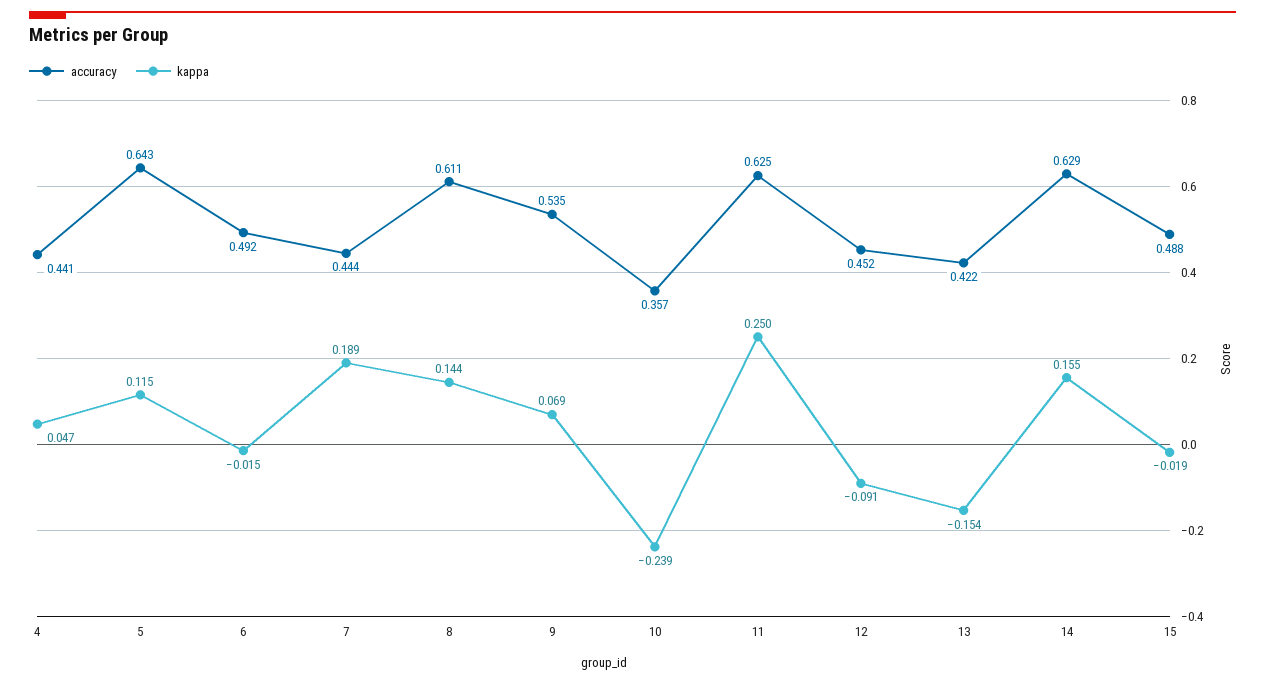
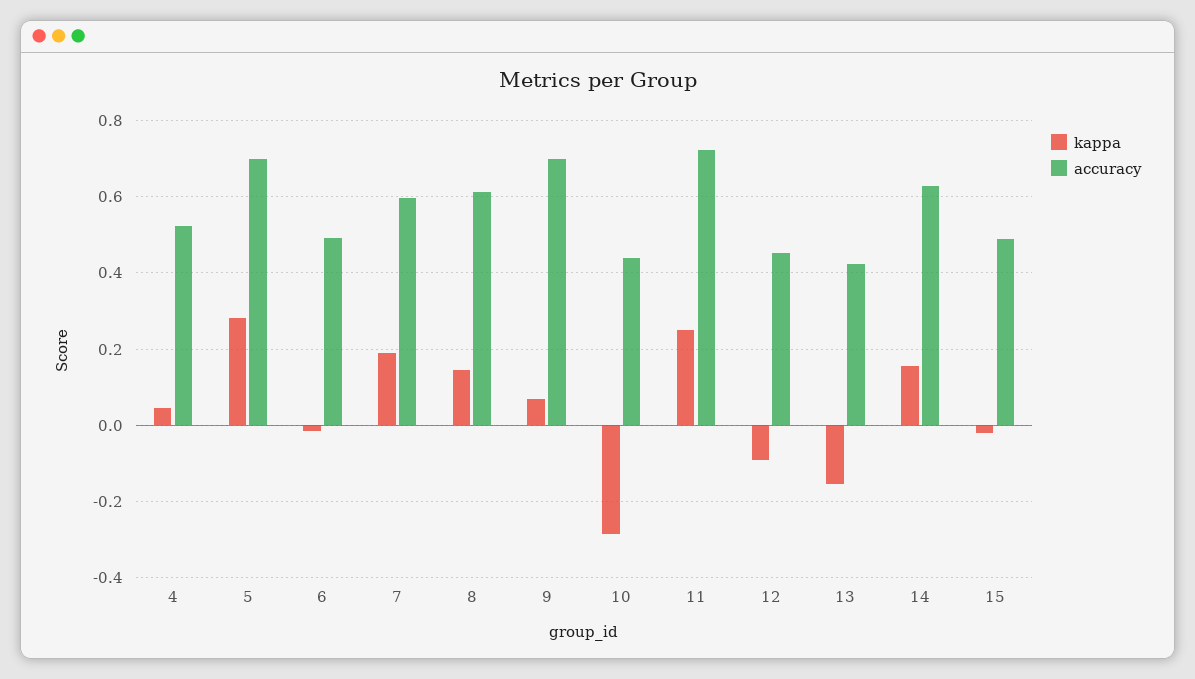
accuracy, 4: 0.441 -> 0.52
accuracy, 5: 0.643 -> 0.7
kappa, 5: 0.115 -> 0.28
accuracy, 7: 0.444 -> 0.6
accuracy, 9: 0.535 -> 0.7
accuracy, 10: 0.357 -> 0.44
kappa, 10: -0.239 -> -0.28
accuracy, 11: 0.625 -> 0.72

